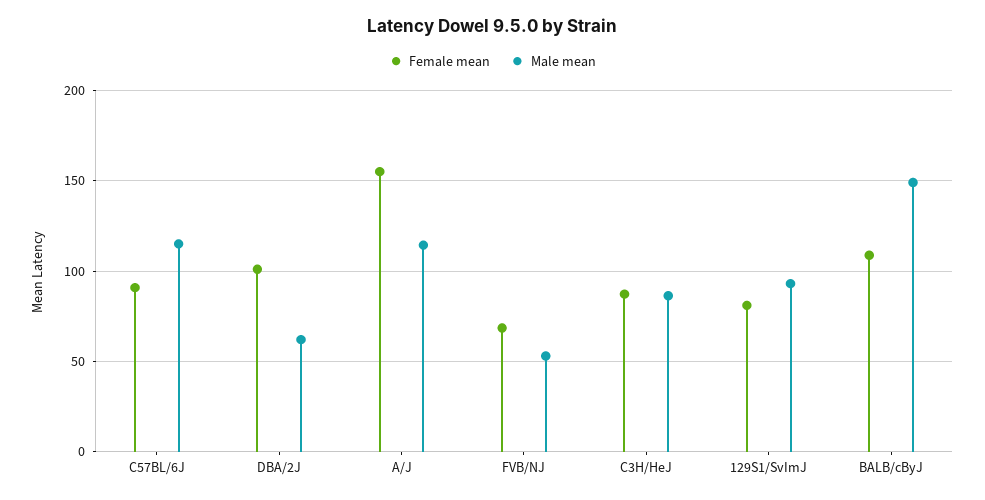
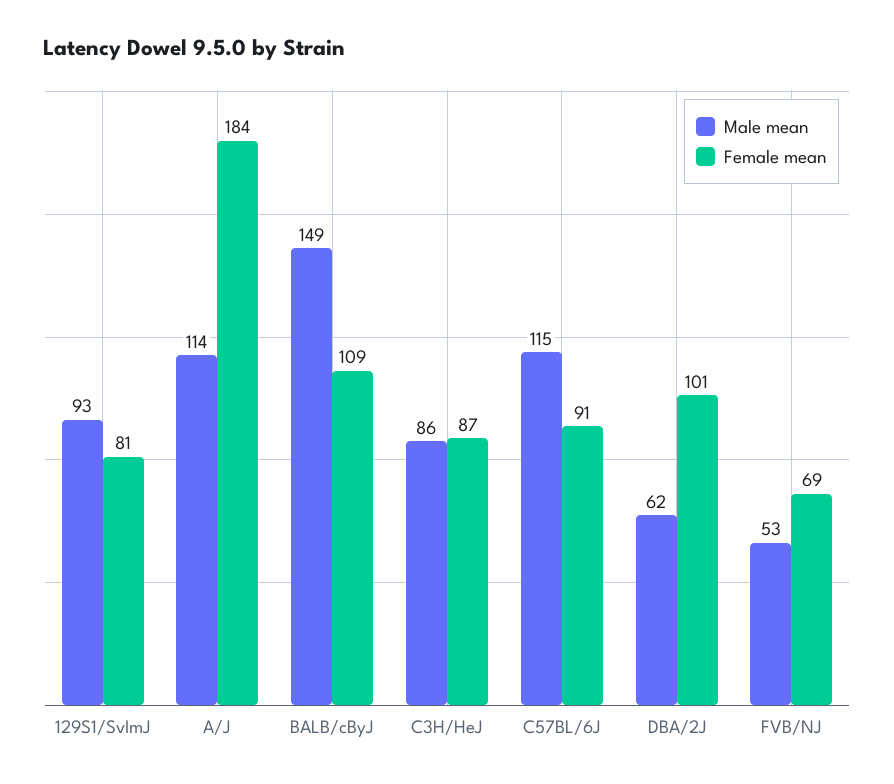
Female mean, A/J: 155 -> 184

